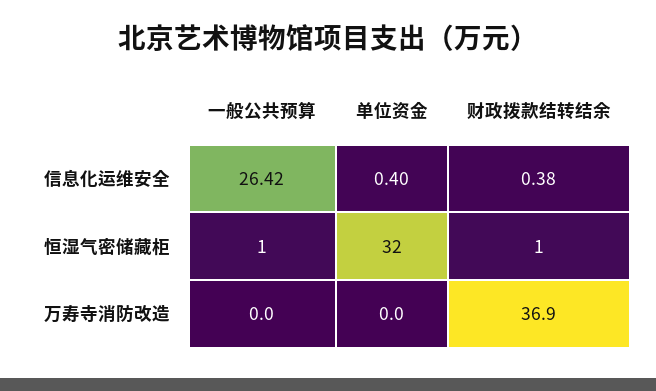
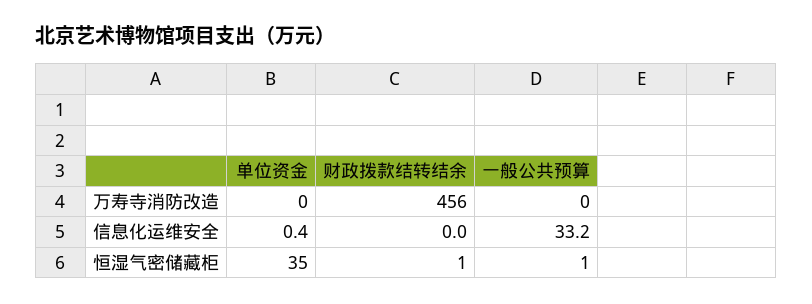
一般公共预算, 信息化运维安全: 26.42 -> 33.2
财政拨款结转结余, 信息化运维安全: 0.38 -> 0
单位资金, 恒湿气密储藏柜: 32 -> 35
财政拨款结转结余, 万寿寺消防改造: 36.9 -> 456

